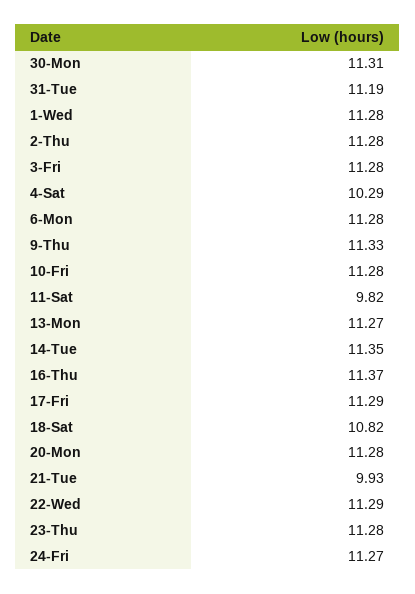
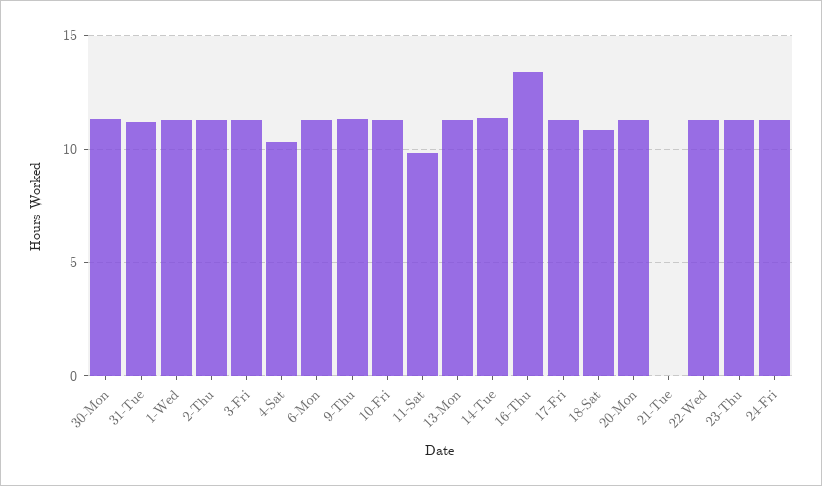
16-Thu: 11.37 -> 13.5
21-Tue: 9.93 -> 0

